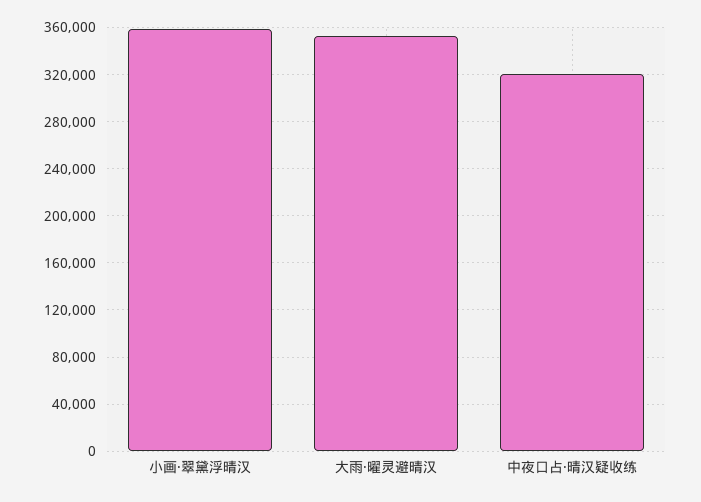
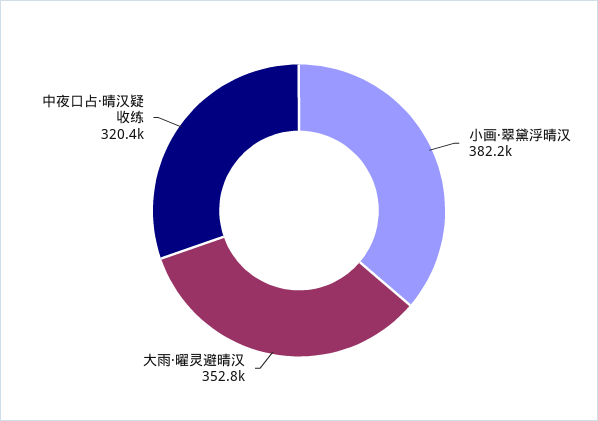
小画·翠黛浮晴汉: 360000 -> 382200

